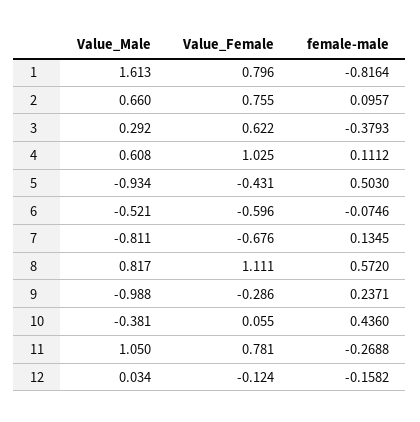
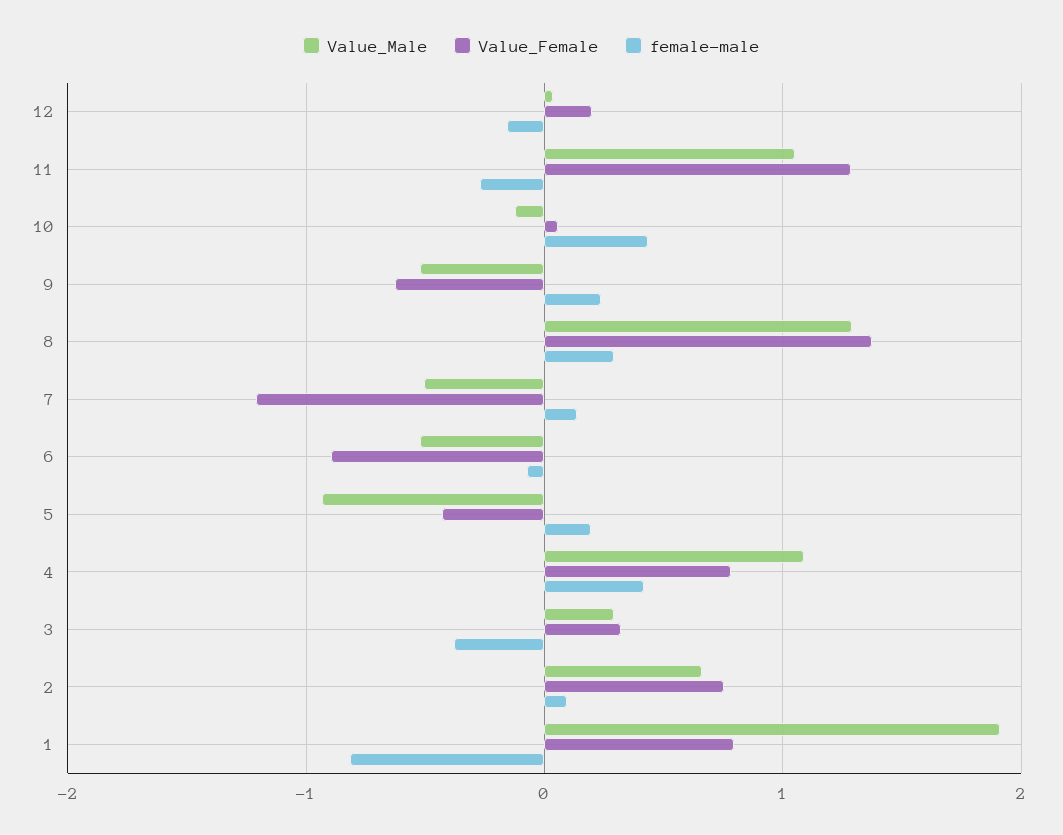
Value_Male, 1: 1.613 -> 1.9
Value_Female, 3: 0.622 -> 0.3
Value_Male, 4: 0.608 -> 1.1
Value_Female, 4: 1.025 -> 0.8
female-male, 4: 0.1112 -> 0.4
female-male, 5: 0.503 -> 0.2
Value_Female, 6: -0.596 -> -0.9
Value_Male, 7: -0.811 -> -0.5
Value_Female, 7: -0.676 -> -1.2
Value_Male, 8: 0.817 -> 1.3
Value_Female, 8: 1.111 -> 1.4
female-male, 8: 0.572 -> 0.3
Value_Male, 9: -0.988 -> -0.5
Value_Female, 9: -0.286 -> -0.6
Value_Male, 10: -0.381 -> -0.1
Value_Female, 11: 0.781 -> 1.3
Value_Female, 12: -0.124 -> 0.2

